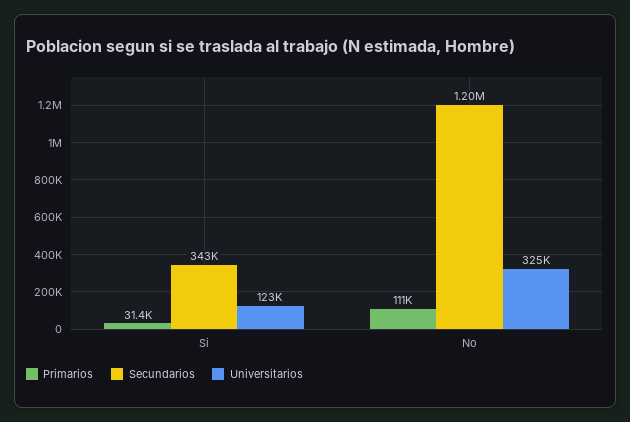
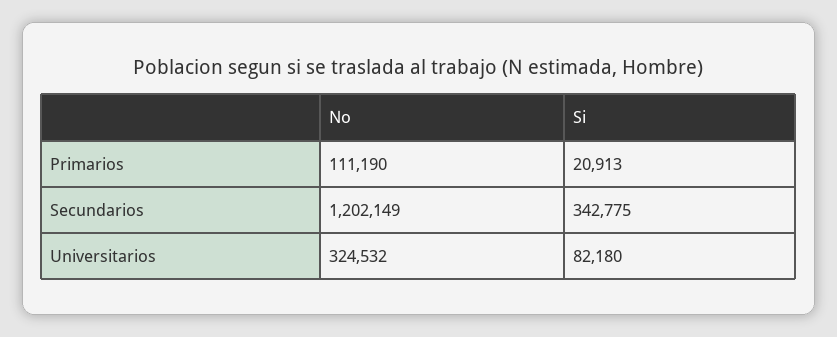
Primarios, Si: 31400 -> 20913
Universitarios, Si: 123000 -> 82180

